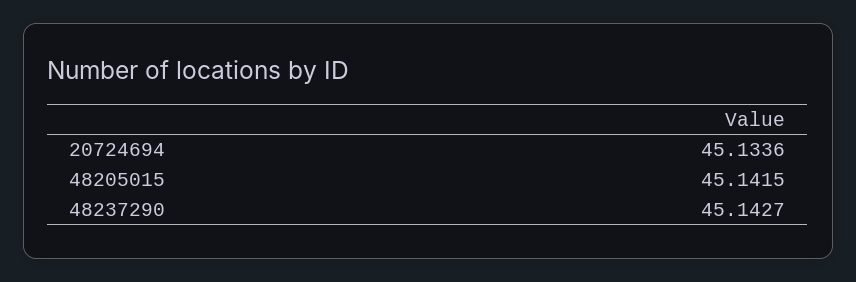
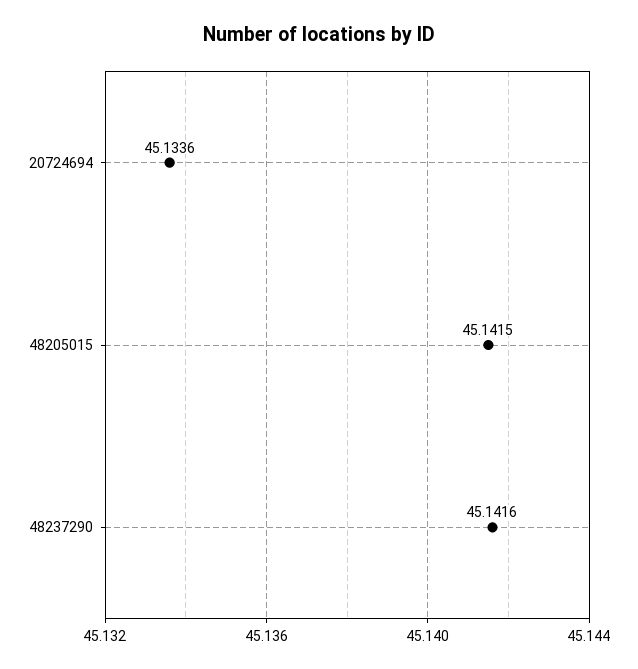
48237290: 45.1427 -> 45.1416

